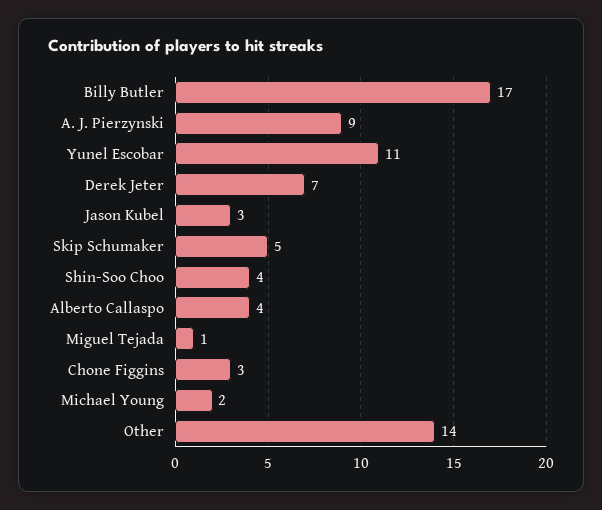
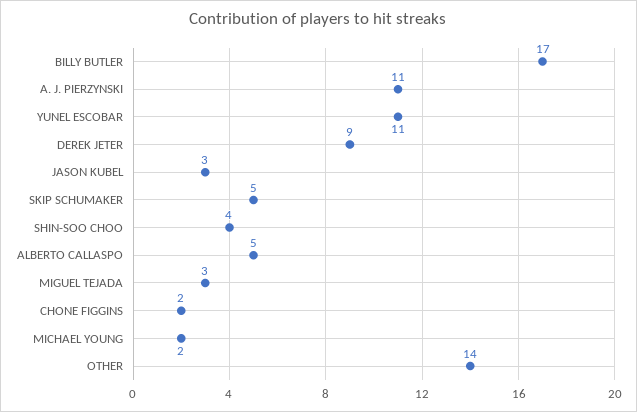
A. J. Pierzynski: 9 -> 11
Derek Jeter: 7 -> 9
Alberto Callaspo: 4 -> 5
Miguel Tejada: 1 -> 3
Chone Figgins: 3 -> 2

